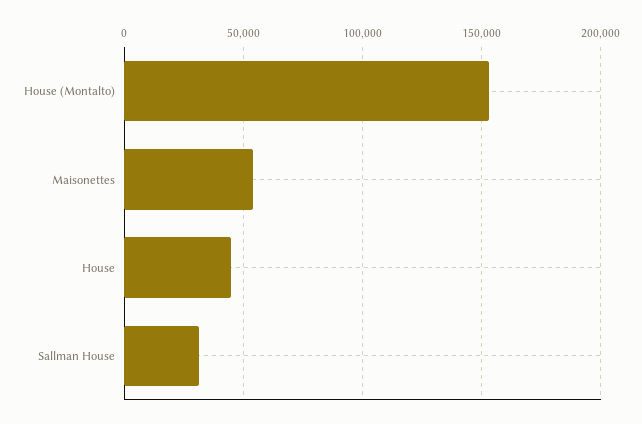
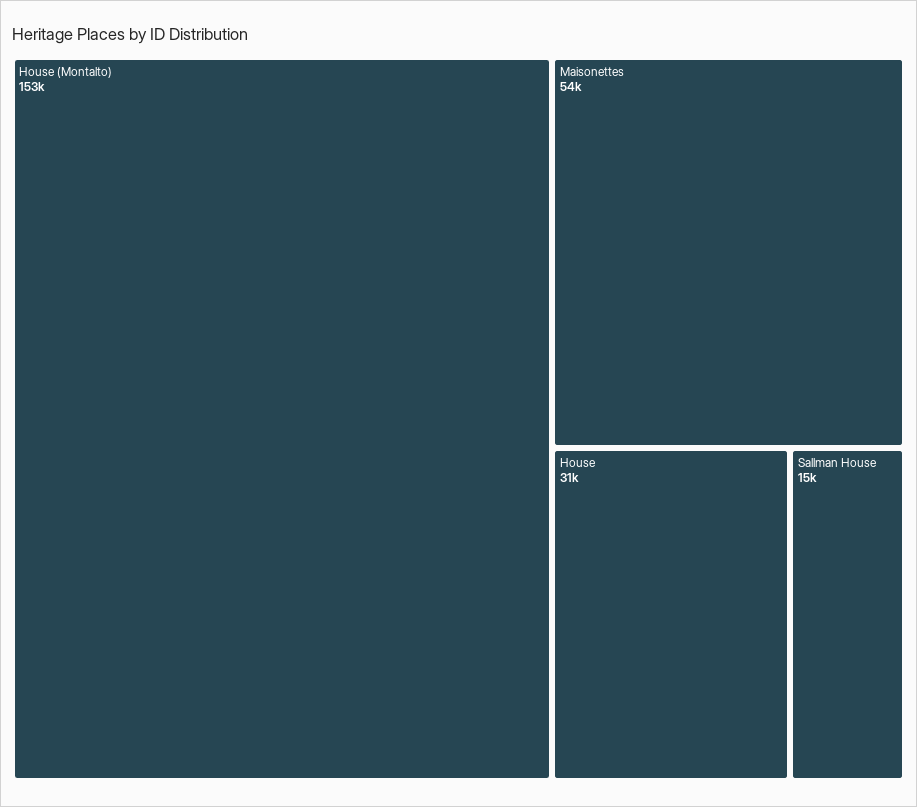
House: 45000 -> 31000
Sallman House: 30000 -> 15000

